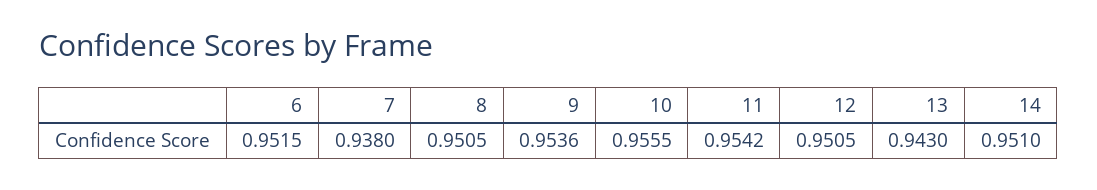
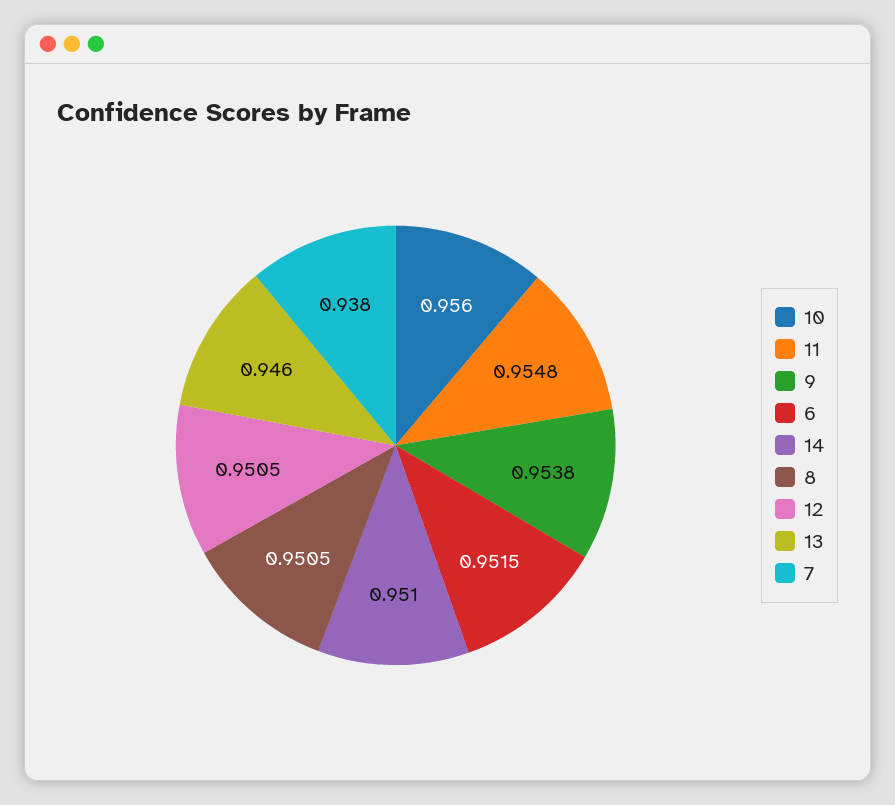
9: 0.9536 -> 0.9538
10: 0.9555 -> 0.956
11: 0.9542 -> 0.9548
13: 0.943 -> 0.946

